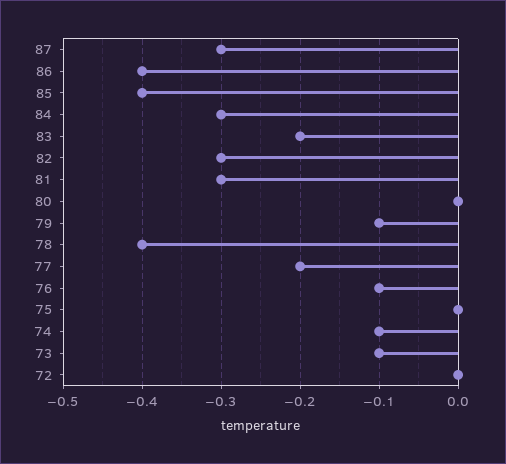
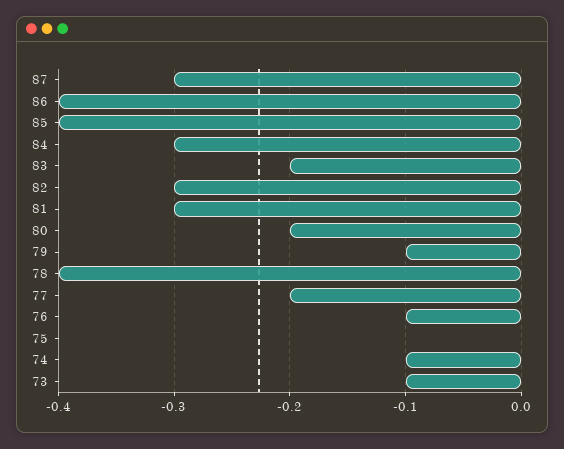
80: 0 -> -0.2
72: 0 -> none

